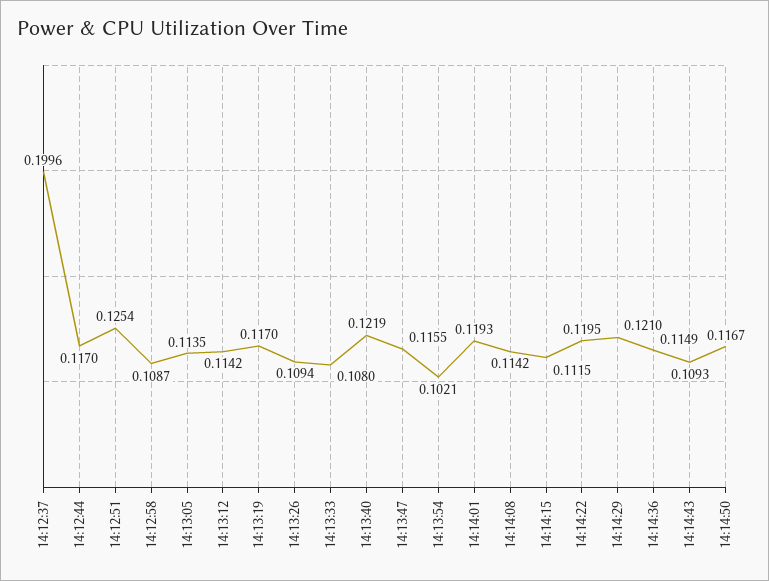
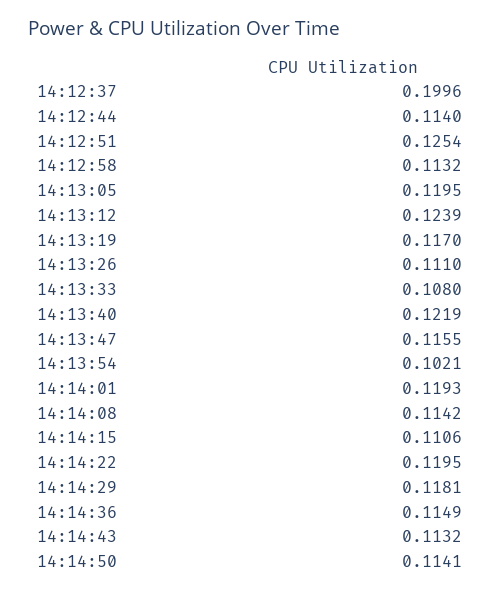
14:12:44: 0.117 -> 0.114
14:12:58: 0.1087 -> 0.1132
14:13:05: 0.1135 -> 0.1195
14:13:12: 0.1142 -> 0.1239
14:13:26: 0.1094 -> 0.111
14:14:15: 0.1115 -> 0.1106
14:14:29: 0.121 -> 0.1181
14:14:43: 0.1093 -> 0.1132
14:14:50: 0.1167 -> 0.1141

